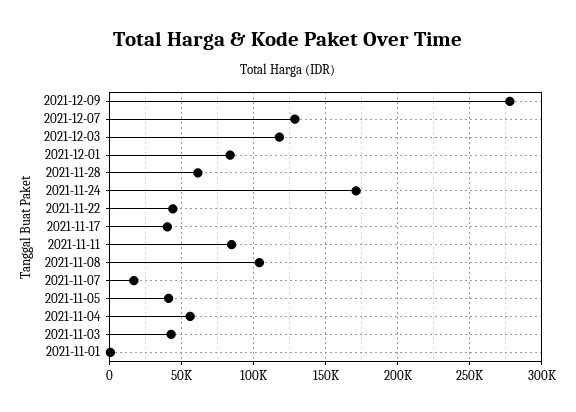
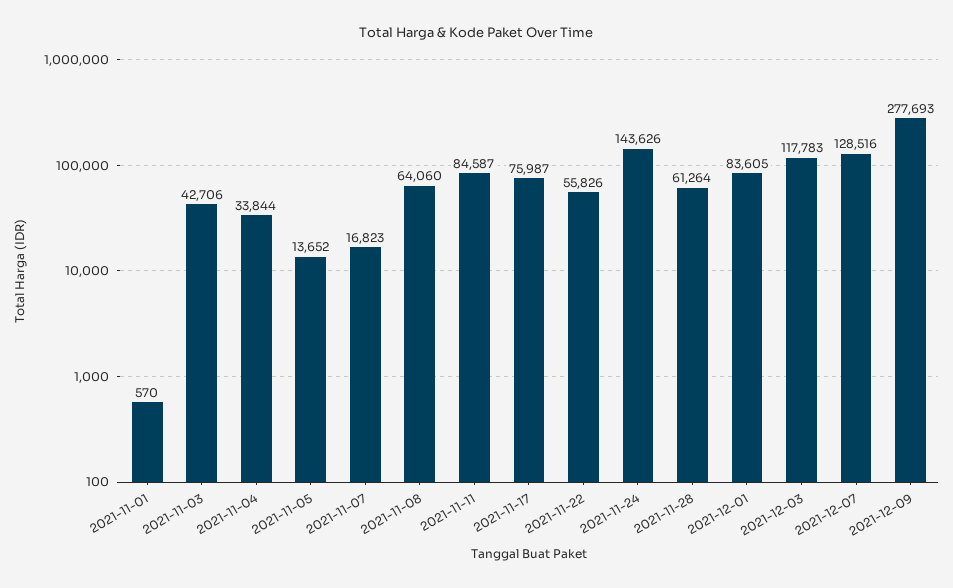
2021-11-24: 170000 -> 143626
2021-11-22: 45000 -> 55826
2021-11-17: 40000 -> 75987
2021-11-08: 105000 -> 64060
2021-11-05: 40000 -> 13652
2021-11-04: 55000 -> 33844

